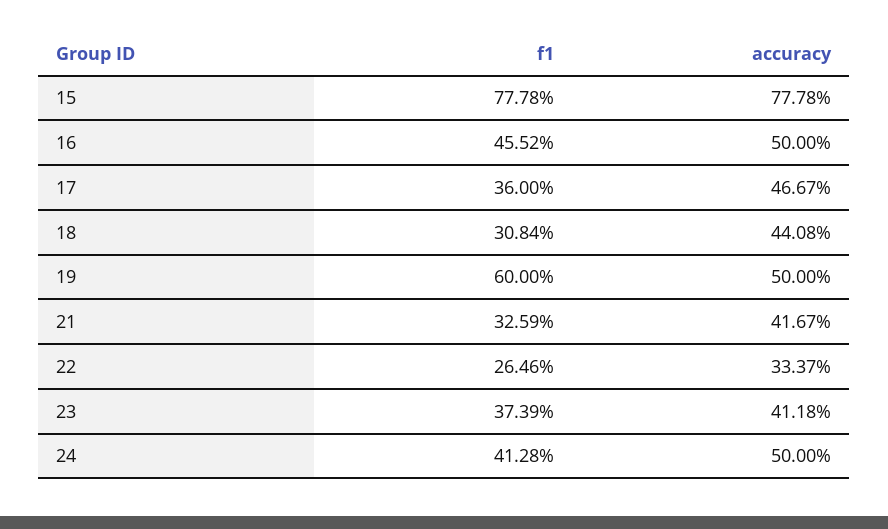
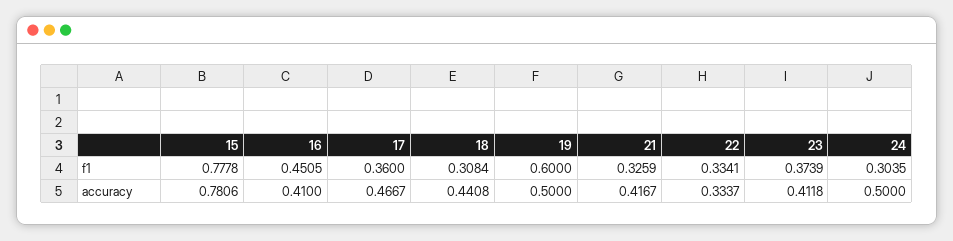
accuracy, 15: 0.7778 -> 0.7806
f1, 16: 0.4552 -> 0.4505
accuracy, 16: 0.5 -> 0.41
f1, 22: 0.2646 -> 0.3341
f1, 24: 0.4128 -> 0.3035

